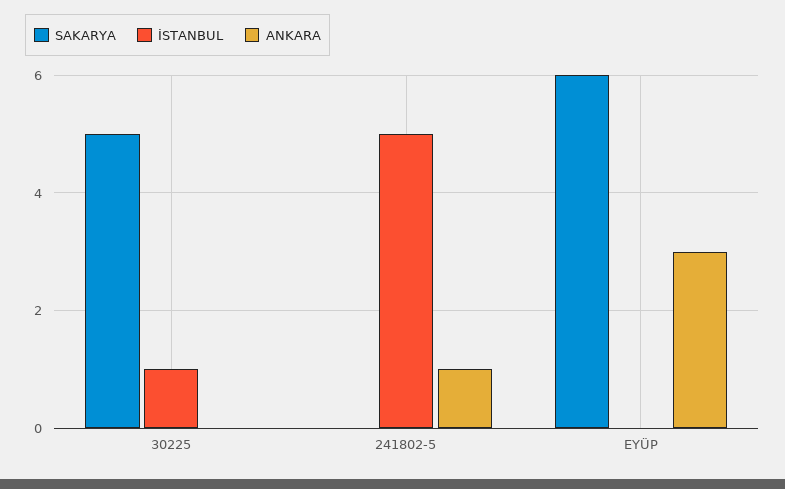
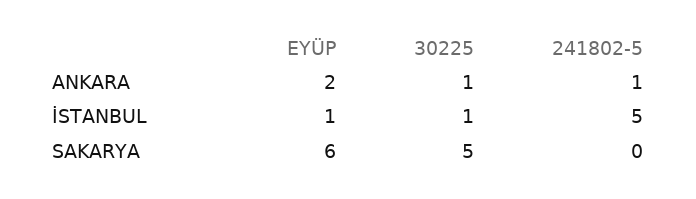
ANKARA, 30225: 0 -> 1
İSTANBUL, EYÜP: 0 -> 1
ANKARA, EYÜP: 3 -> 2

